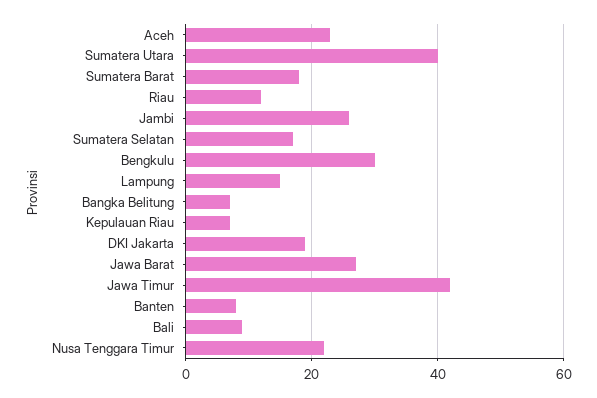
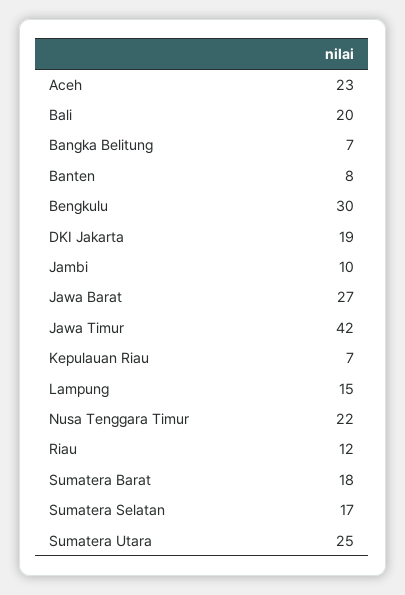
Sumatera Utara: 40 -> 25
Jambi: 25 -> 10
Bali: 10 -> 20

